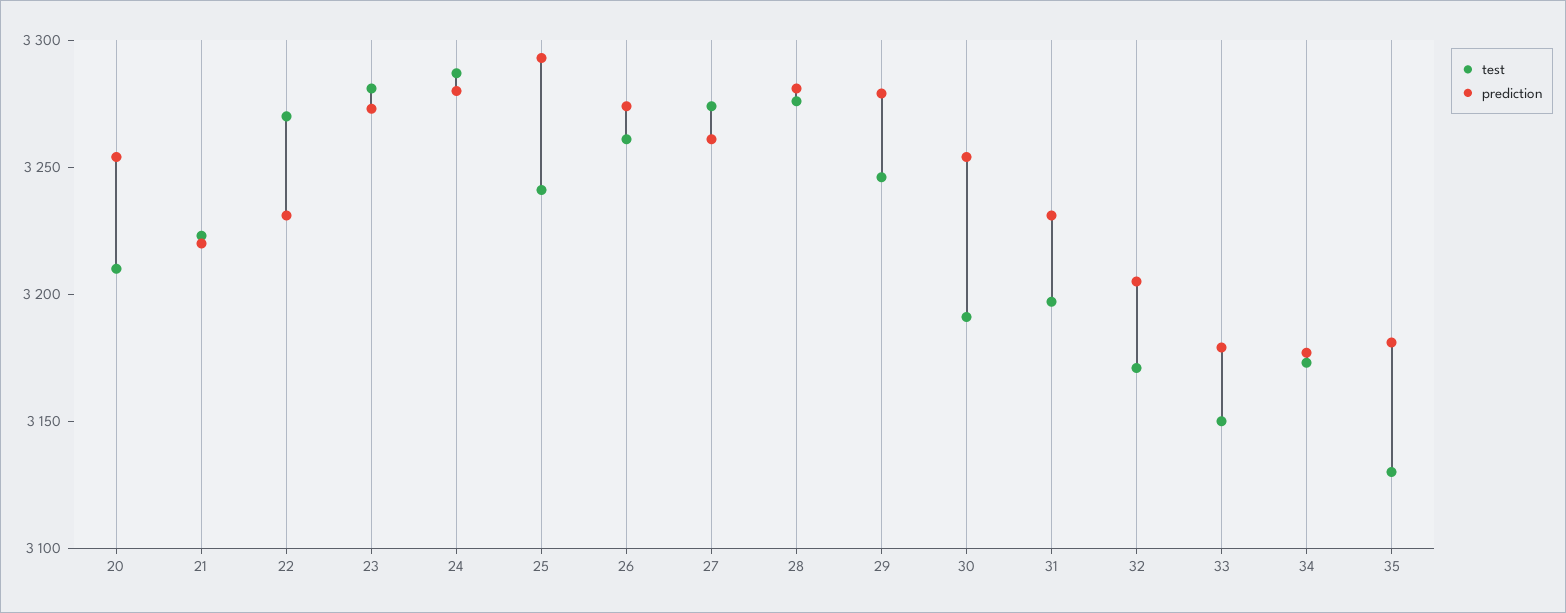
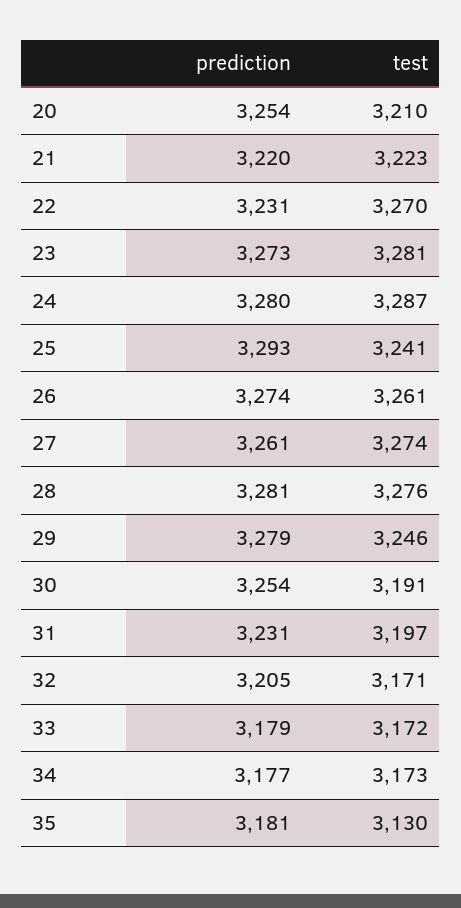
test, 33: 3150 -> 3172

